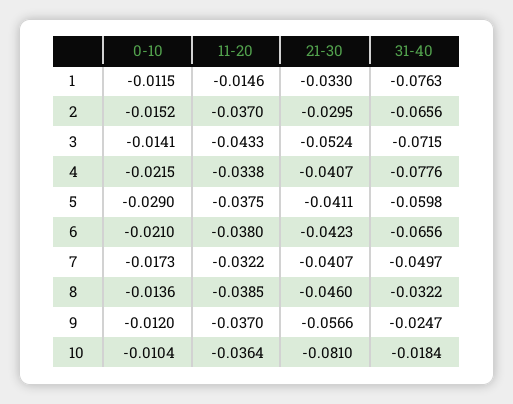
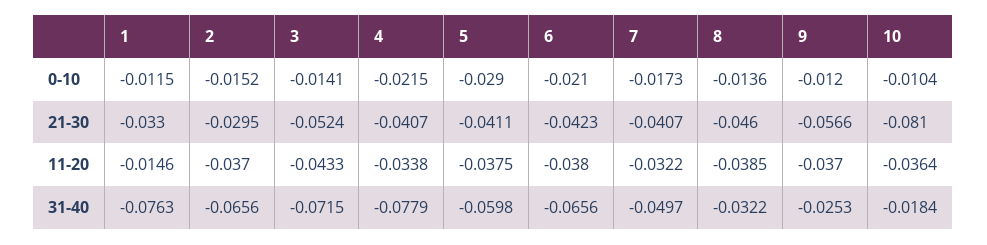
31-40, 4: -0.0776 -> -0.0779
31-40, 9: -0.0247 -> -0.0253

